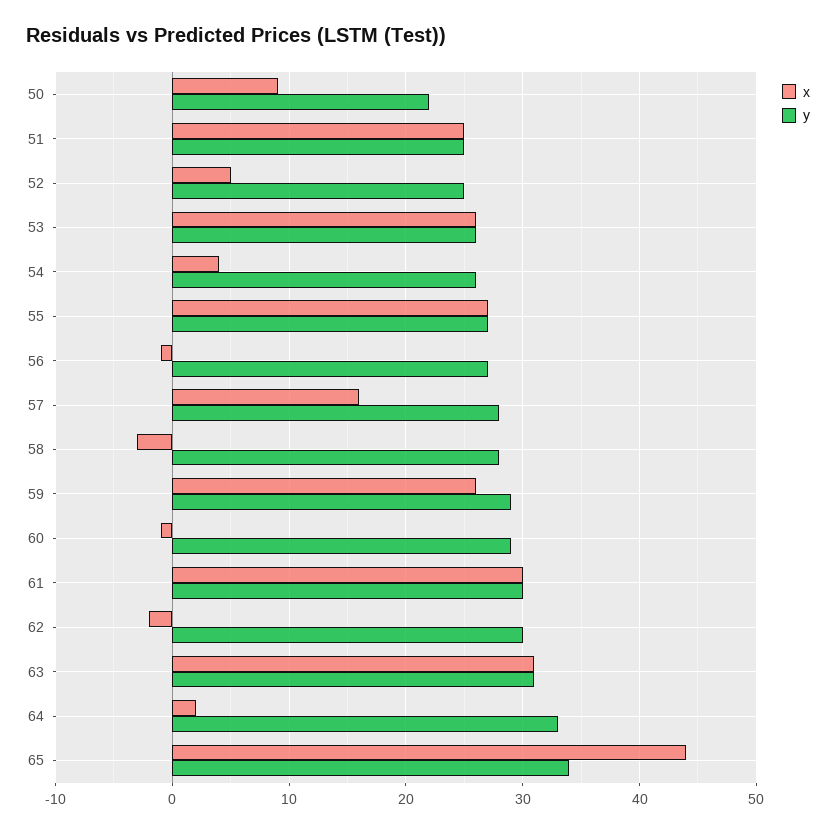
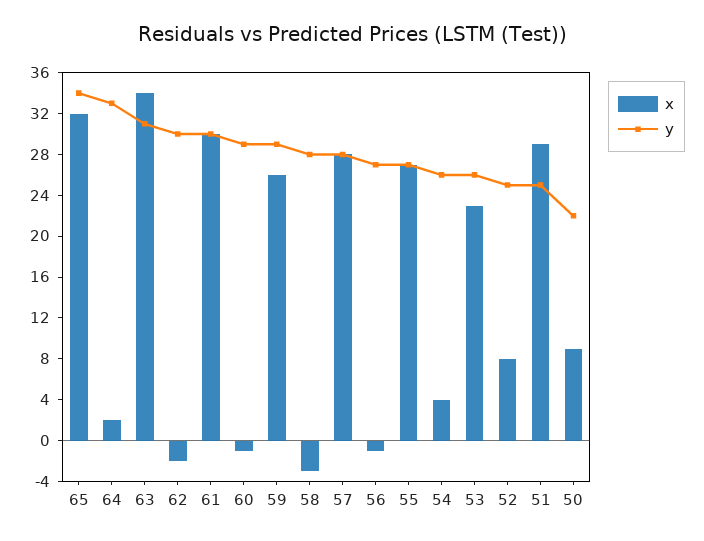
x, 51: 25 -> 29
x, 52: 5 -> 8
x, 53: 26 -> 23
x, 57: 16 -> 28
x, 63: 31 -> 34
x, 65: 44 -> 32

